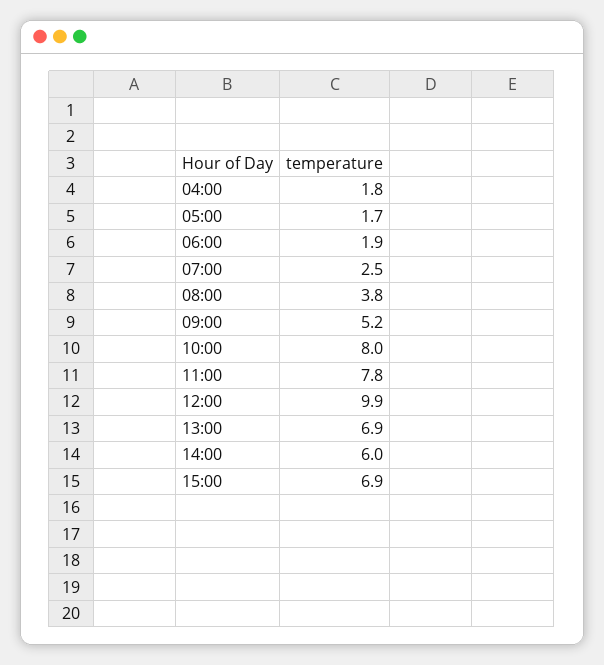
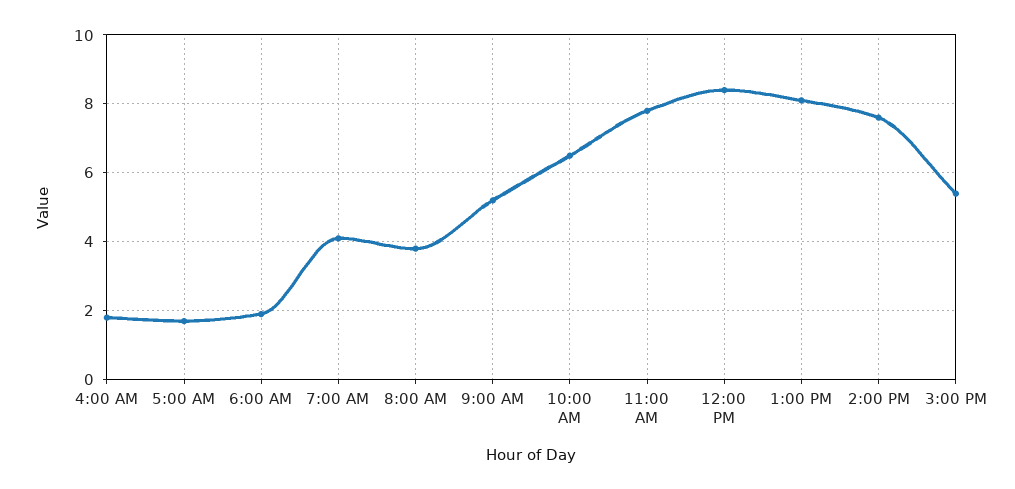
07:00: 2.5 -> 4
10:00: 8 -> 6.5
12:00: 9.9 -> 8.5
13:00: 6.9 -> 8
14:00: 6 -> 7.5
15:00: 6.9 -> 5.5

